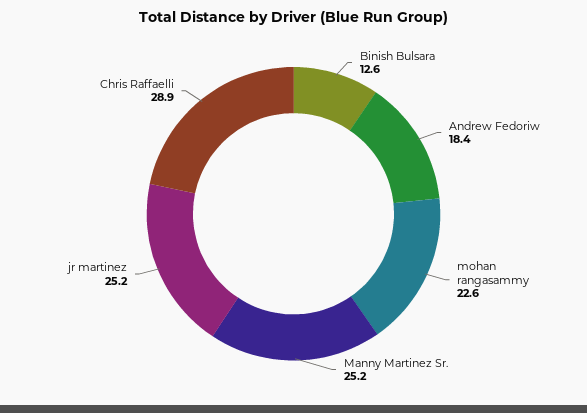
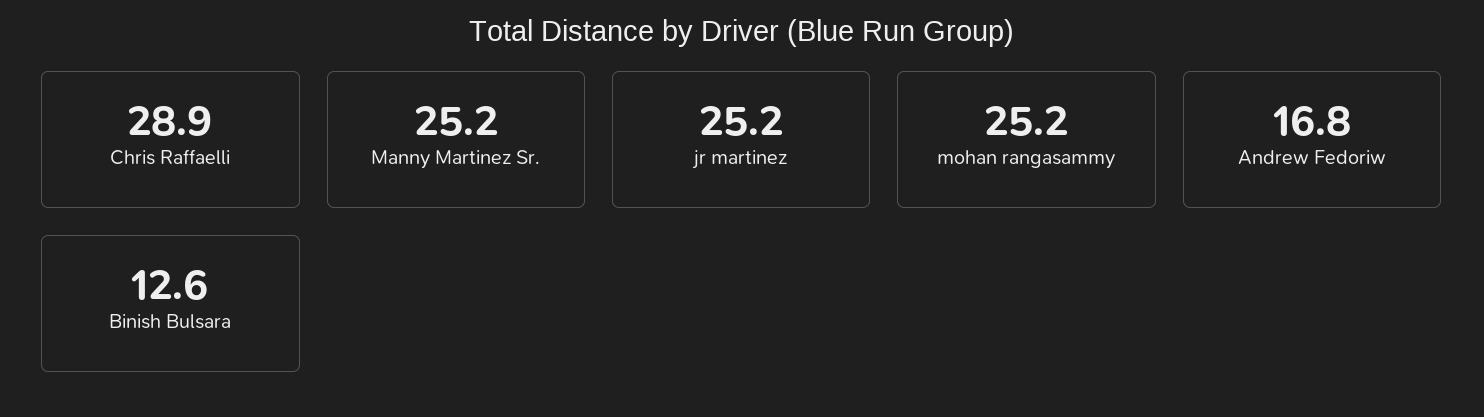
Andrew Fedoriw: 18.4 -> 16.8
mohan rangasammy: 22.6 -> 25.2

